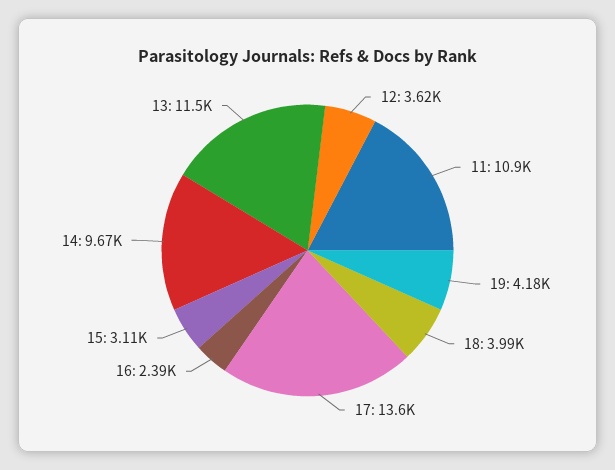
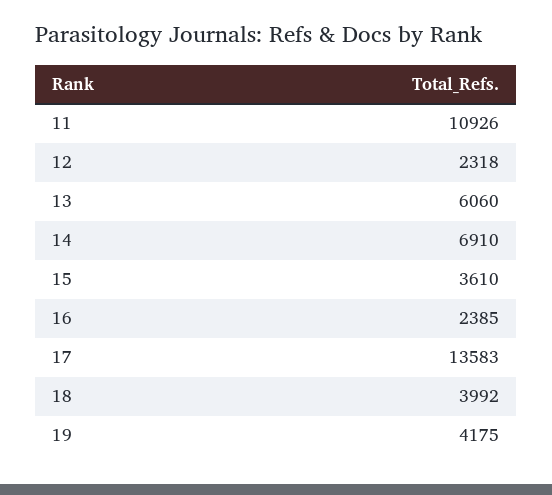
12: 3620 -> 2318
15: 3110 -> 3610
14: 9670 -> 6910
13: 11500 -> 6060

